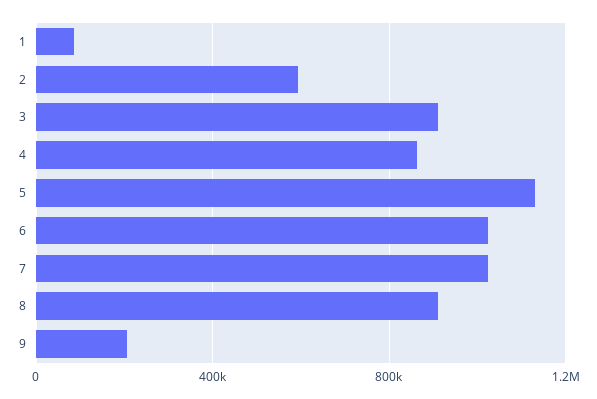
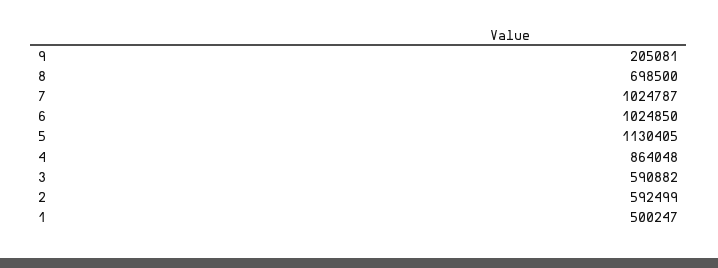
1: 100000 -> 500247
3: 900000 -> 590882
8: 900000 -> 698500

